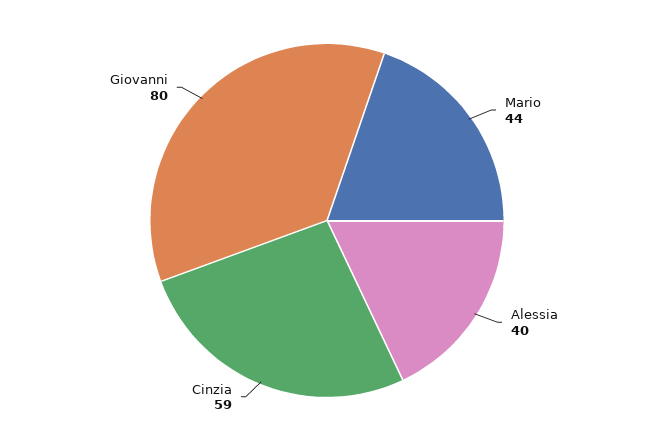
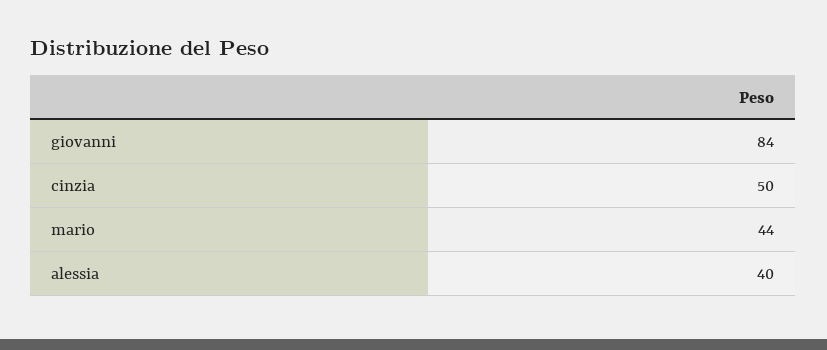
Cinzia: 59 -> 50
Giovanni: 80 -> 84

